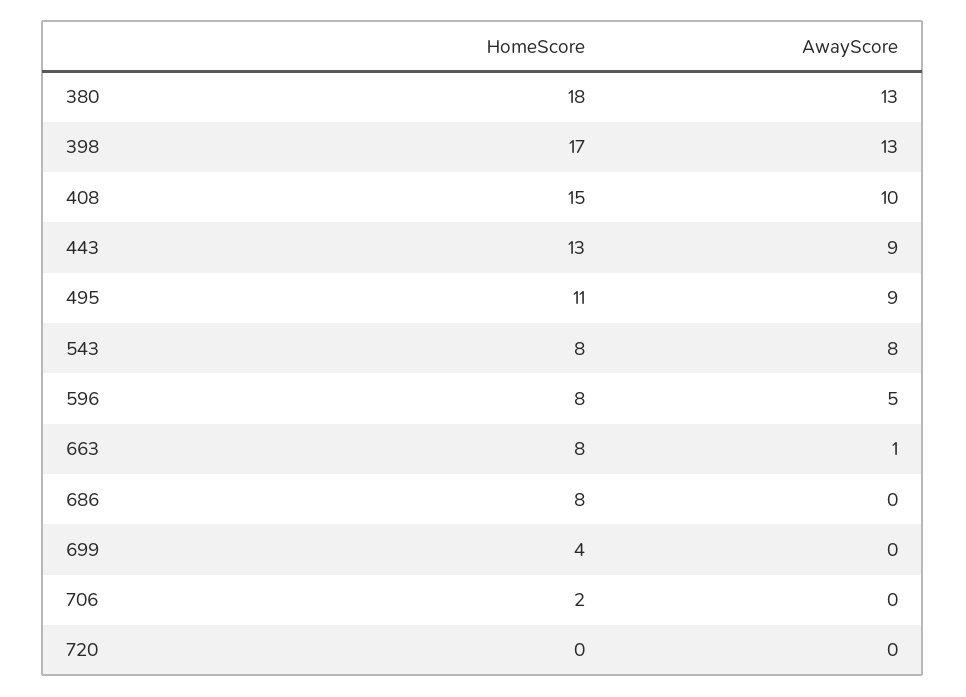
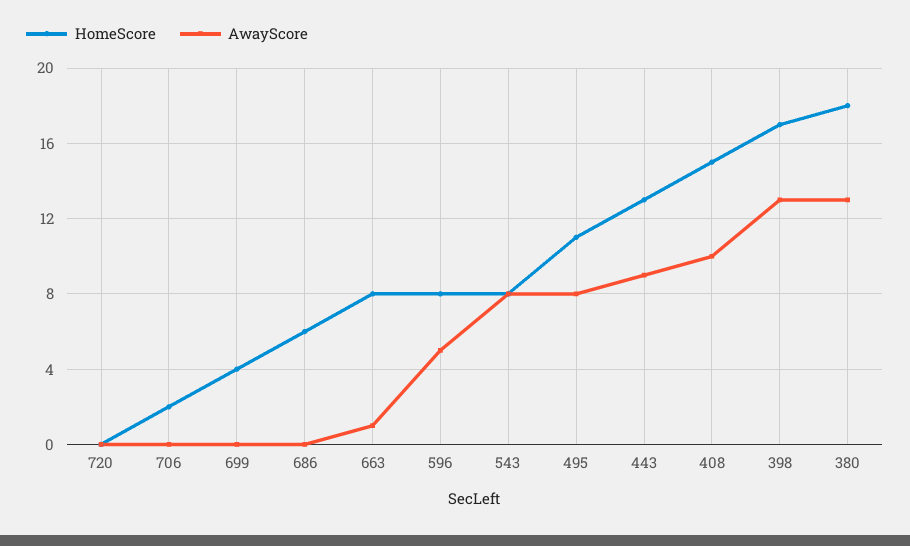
AwayScore, 495: 9 -> 8
HomeScore, 686: 8 -> 6

